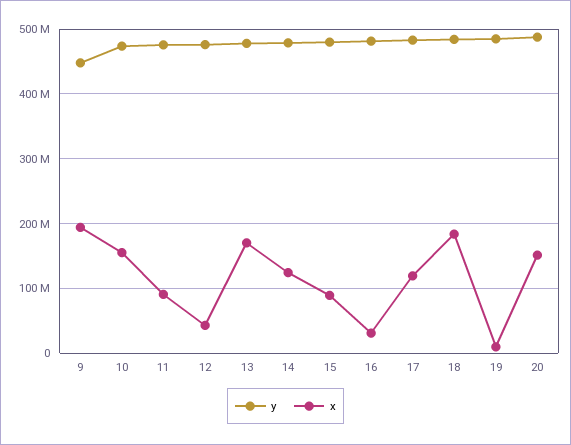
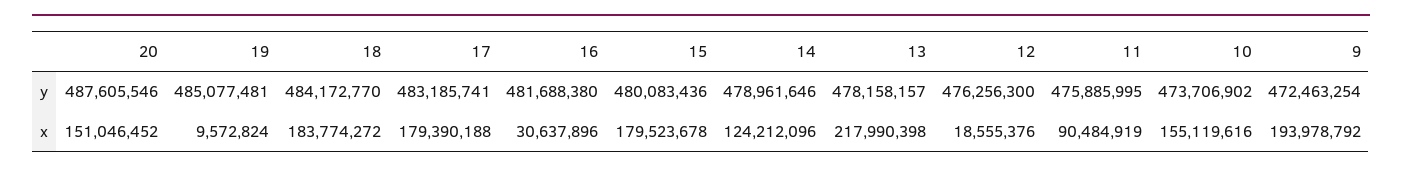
y, 9: 450000000 -> 472463254
x, 12: 40000000 -> 18555376
x, 13: 170000000 -> 217990398
x, 15: 90000000 -> 179523678
x, 17: 120000000 -> 179390188

